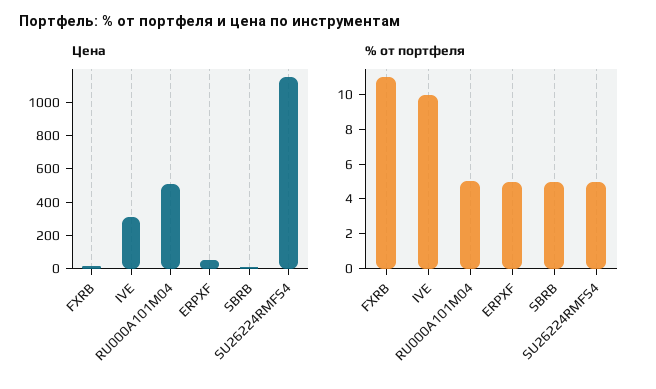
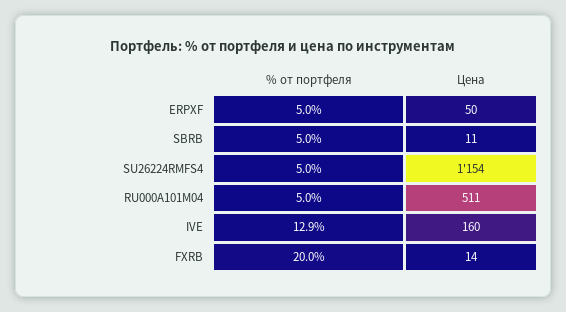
Цена, IVE: 300 -> 160
% от портфеля, FXRB: 11 -> 20
% от портфеля, IVE: 10 -> 12.9

